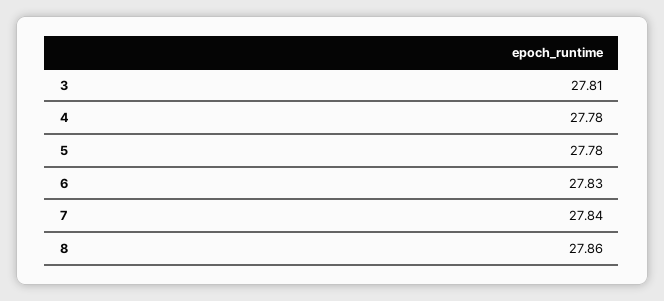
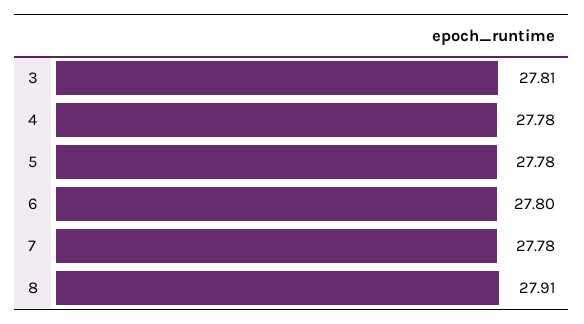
6: 27.83 -> 27.8
7: 27.84 -> 27.78
8: 27.86 -> 27.91

